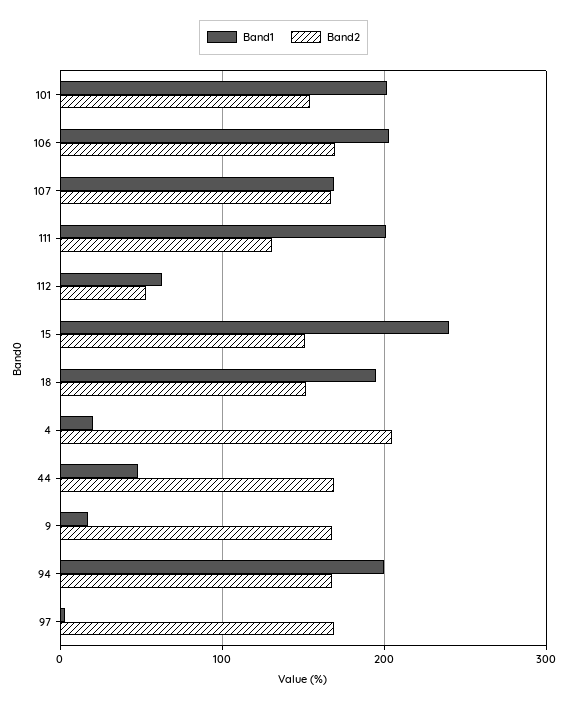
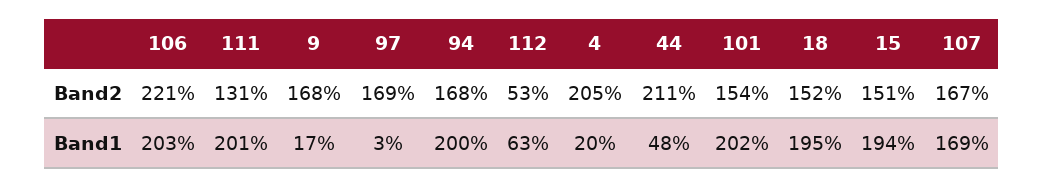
Band2, 106: 170 -> 221
Band1, 15: 240 -> 194
Band2, 44: 170 -> 211

